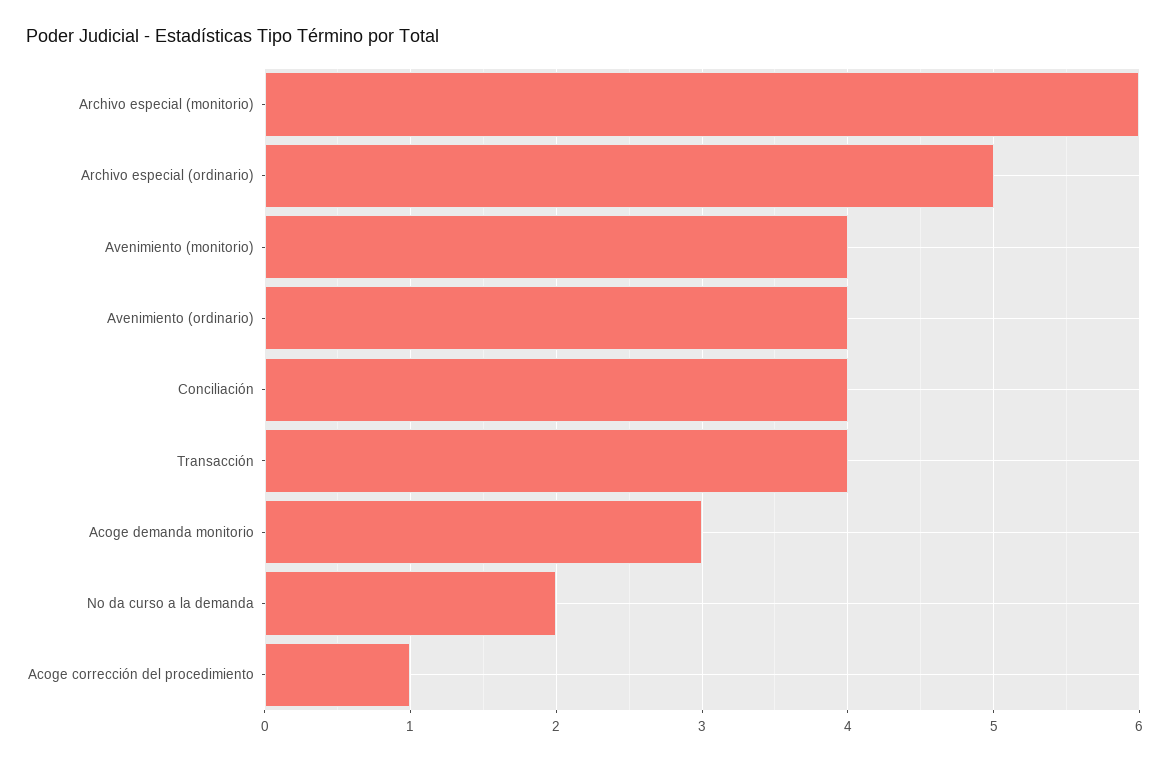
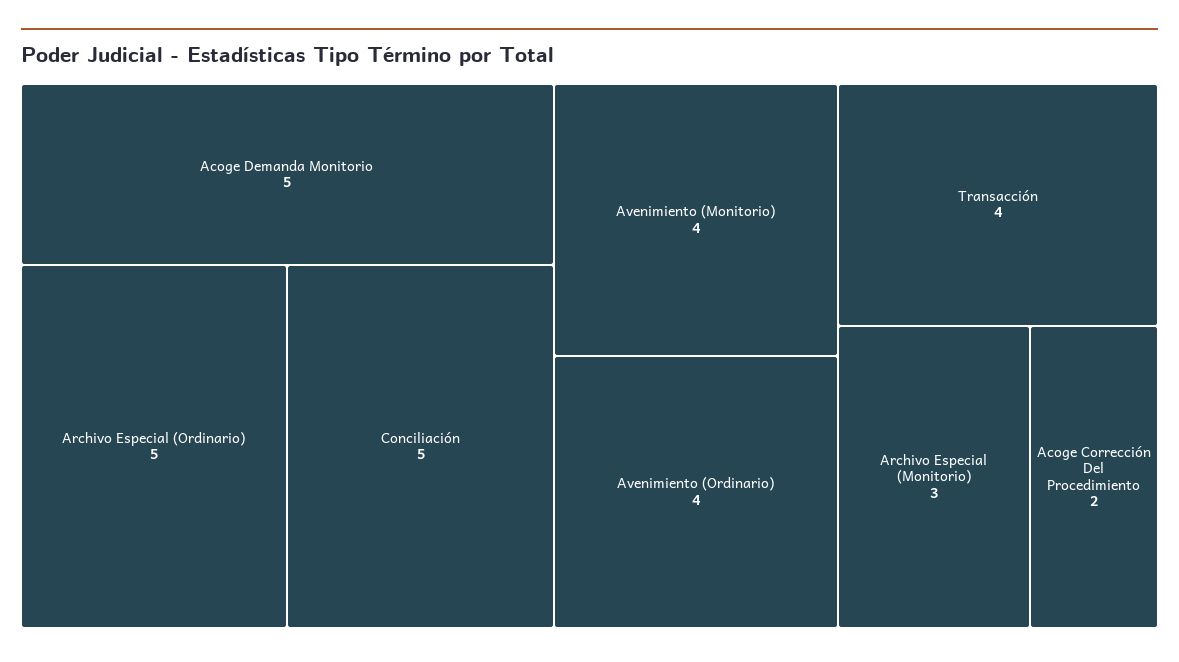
Archivo especial (monitorio): 6 -> 3
Conciliación: 4 -> 5
Acoge demanda monitorio: 3 -> 5
No da curso a la demanda: 2 -> none
Acoge corrección del procedimiento: 1 -> 2

